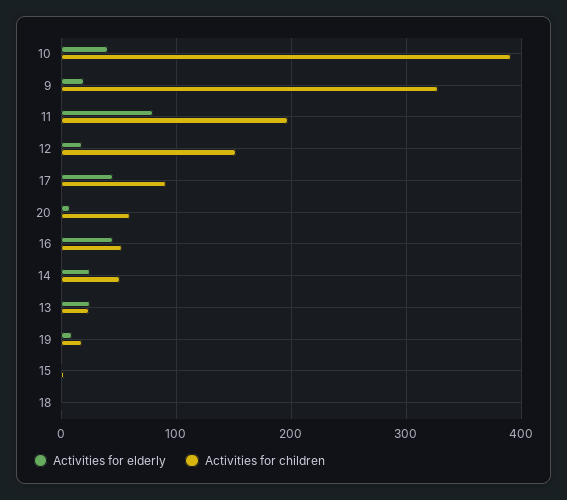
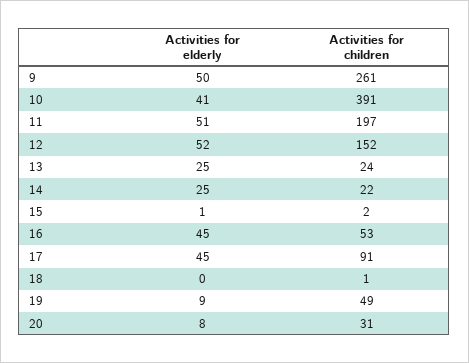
Activities for elderly, 9: 20 -> 50
Activities for children, 9: 330 -> 261
Activities for elderly, 11: 80 -> 51
Activities for elderly, 12: 20 -> 52
Activities for children, 20: 60 -> 31
Activities for children, 14: 50 -> 22
Activities for children, 19: 20 -> 49

